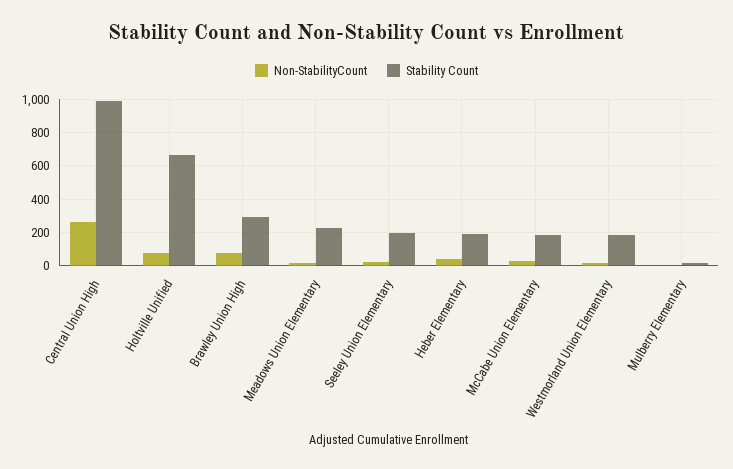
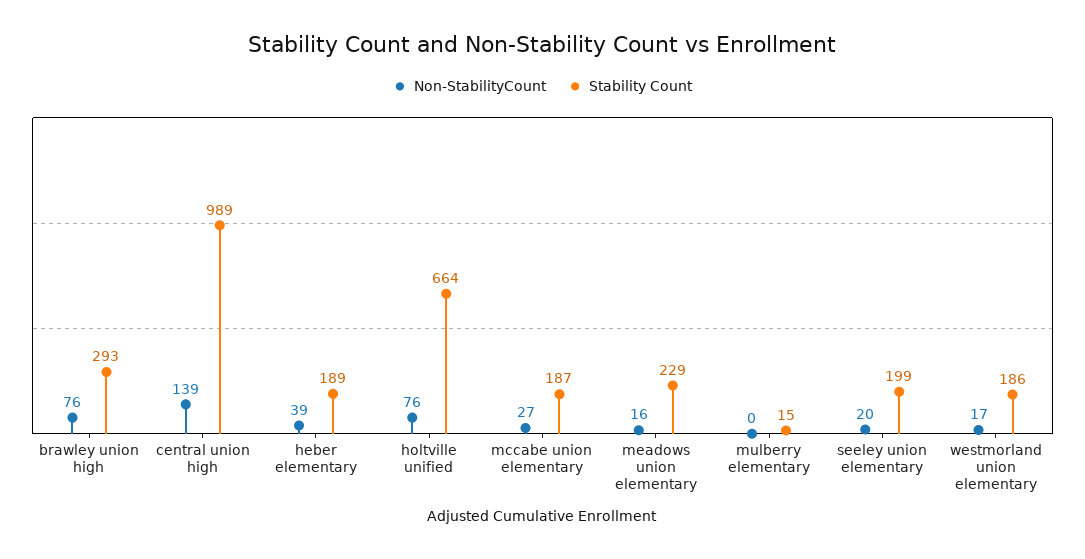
Non-StabilityCount, Central Union High: 250 -> 139

